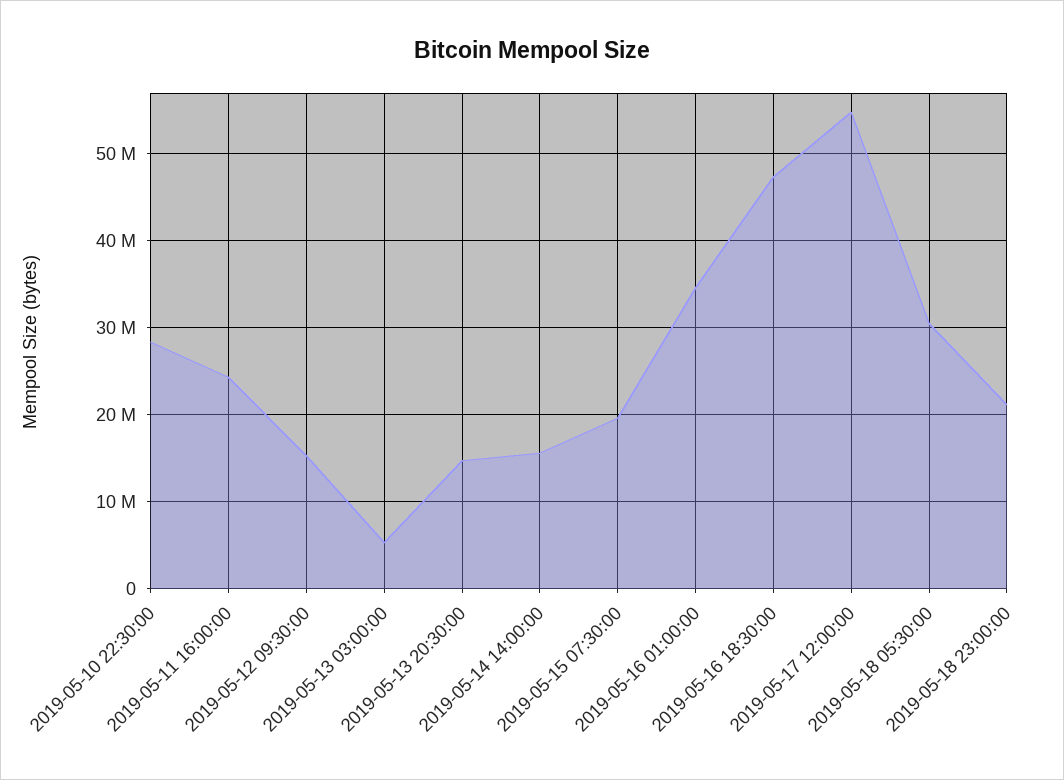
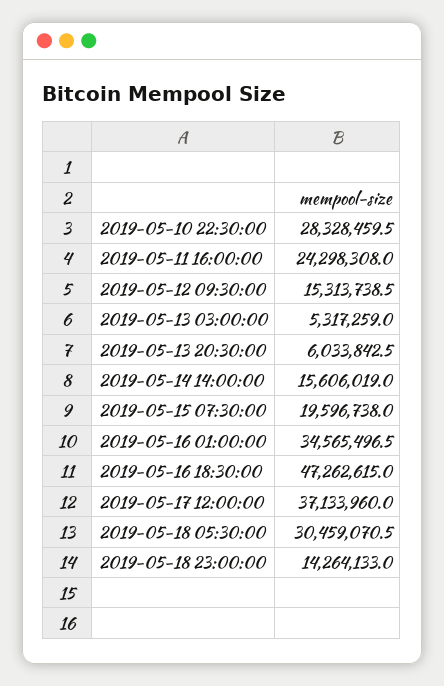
2019-05-13 20:30:00: 15000000 -> 6033842.5
2019-05-17 12:00:00: 55000000 -> 37133960
2019-05-18 23:00:00: 21000000 -> 14264133

